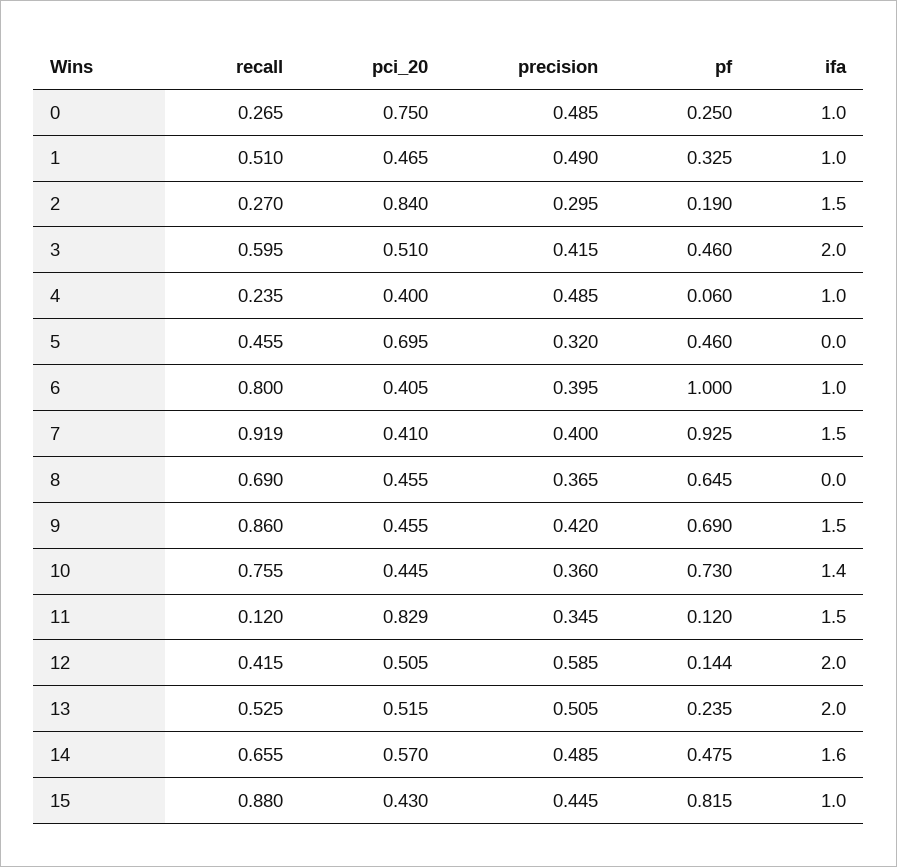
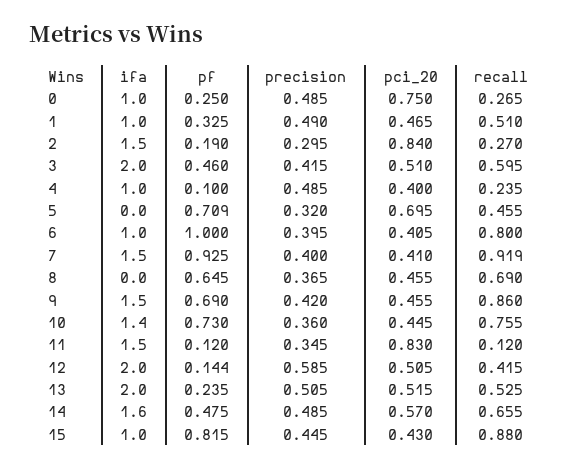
pf, 4: 0.06 -> 0.1
pf, 5: 0.46 -> 0.709
pci_20, 11: 0.829 -> 0.83

